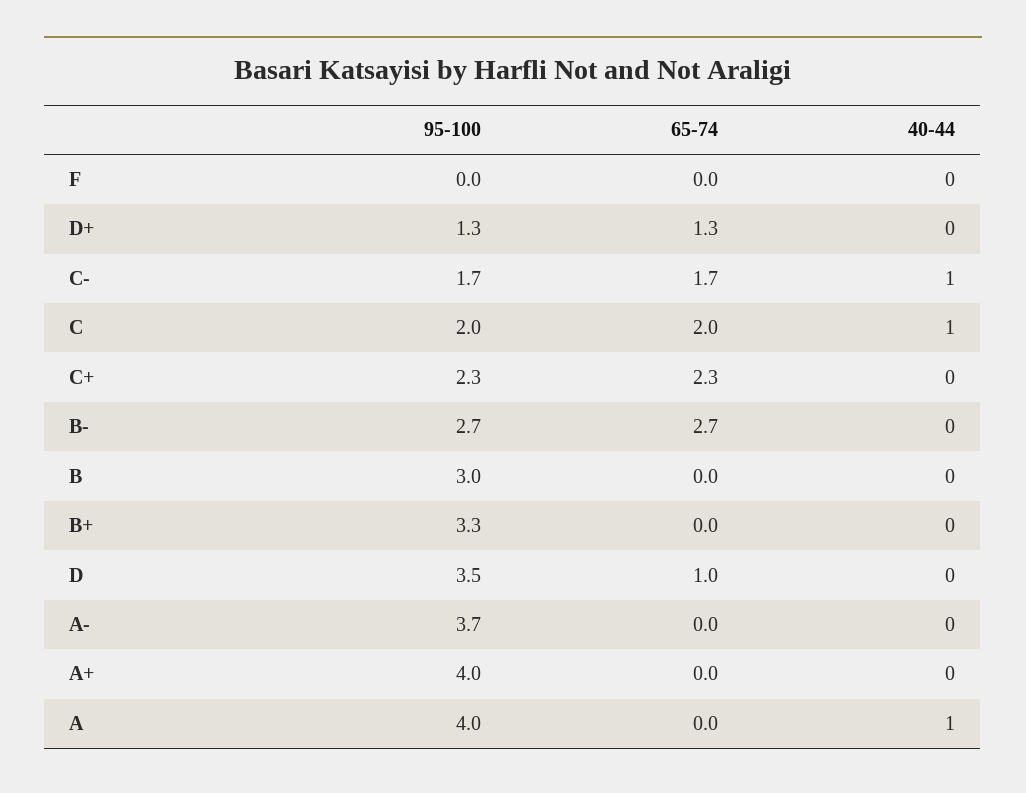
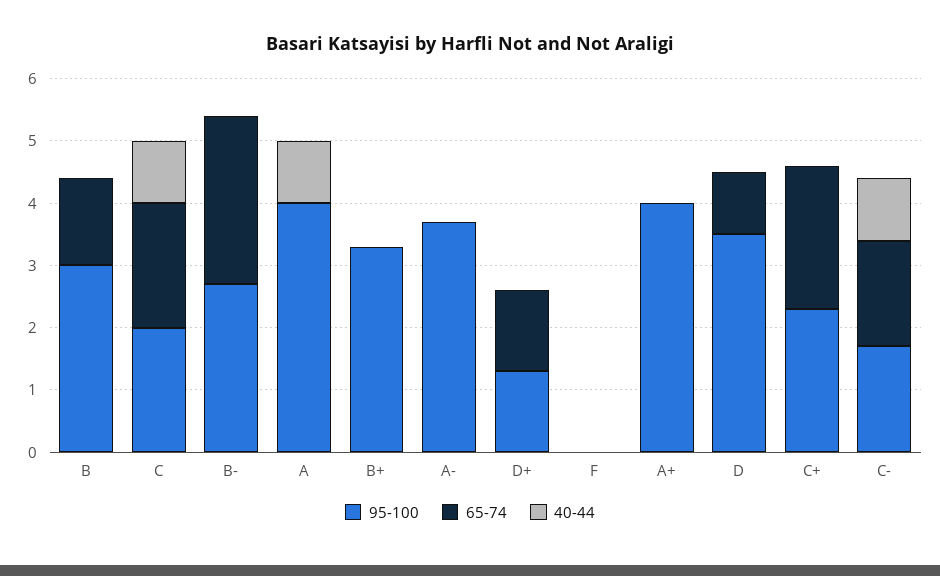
65-74, B: 0 -> 1.5

